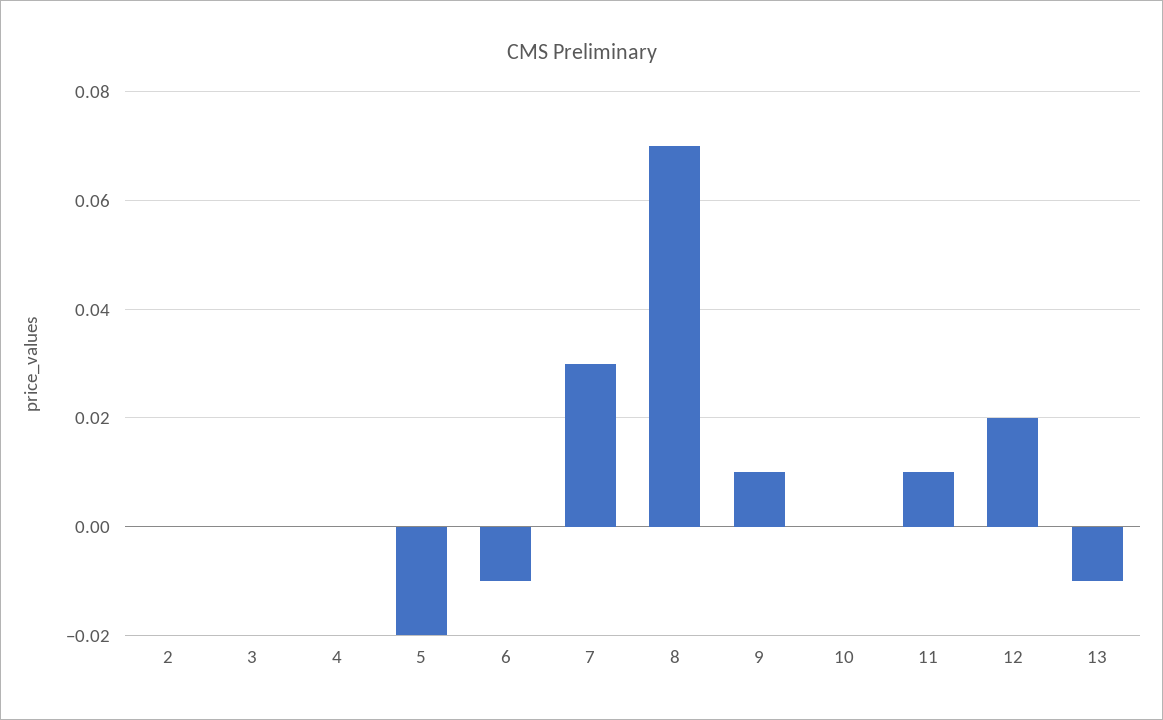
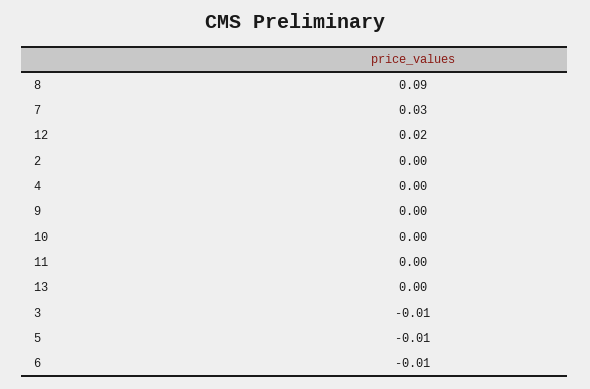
3: 0 -> -0.01
5: -0.02 -> -0.01
8: 0.07 -> 0.09
9: 0.01 -> 0
11: 0.01 -> 0
13: -0.01 -> 0

